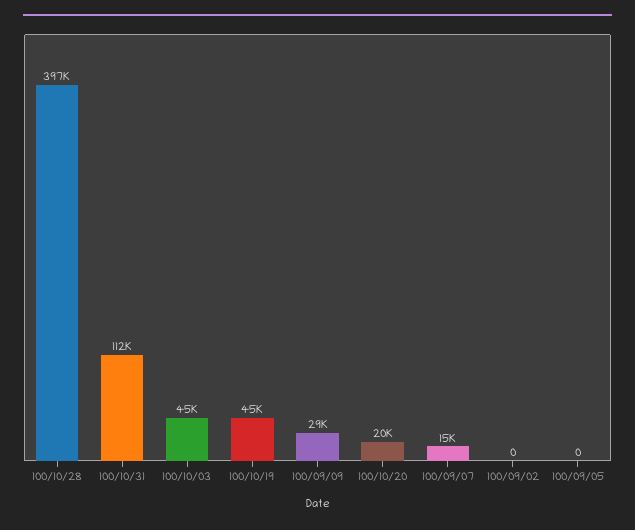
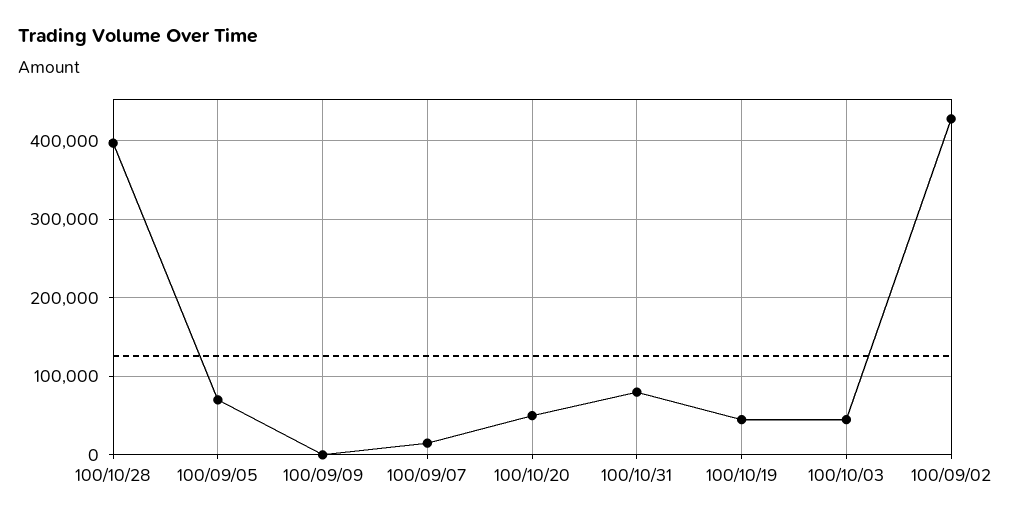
100/10/31: 112000 -> 80000
100/09/09: 29000 -> 0
100/10/20: 20000 -> 50000
100/09/02: 0 -> 430000
100/09/05: 0 -> 70000

